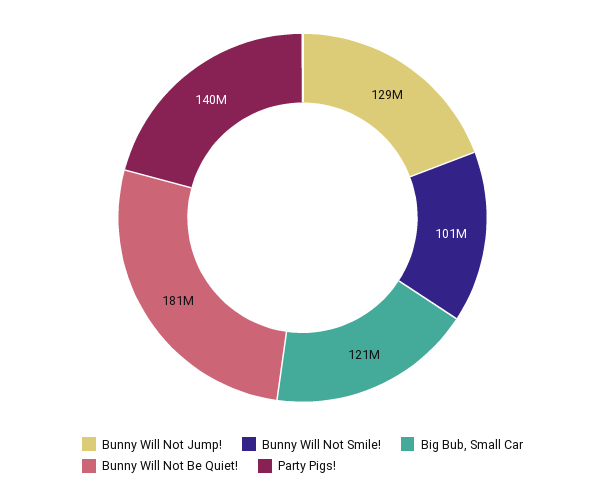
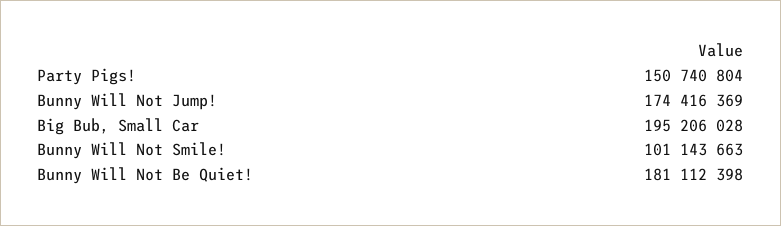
Bunny Will Not Jump!: 129000000 -> 174416369
Big Bub, Small Car: 121000000 -> 195206028
Party Pigs!: 140000000 -> 150740804

